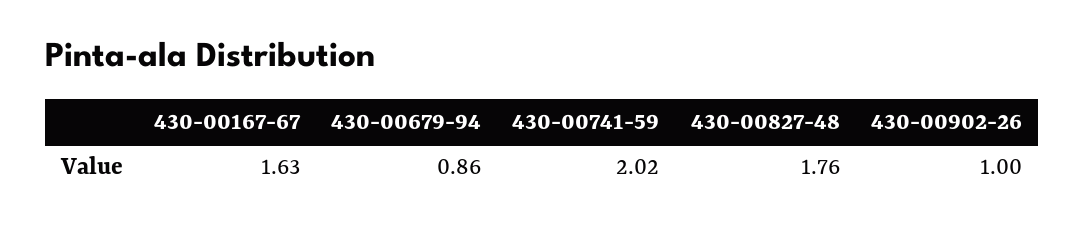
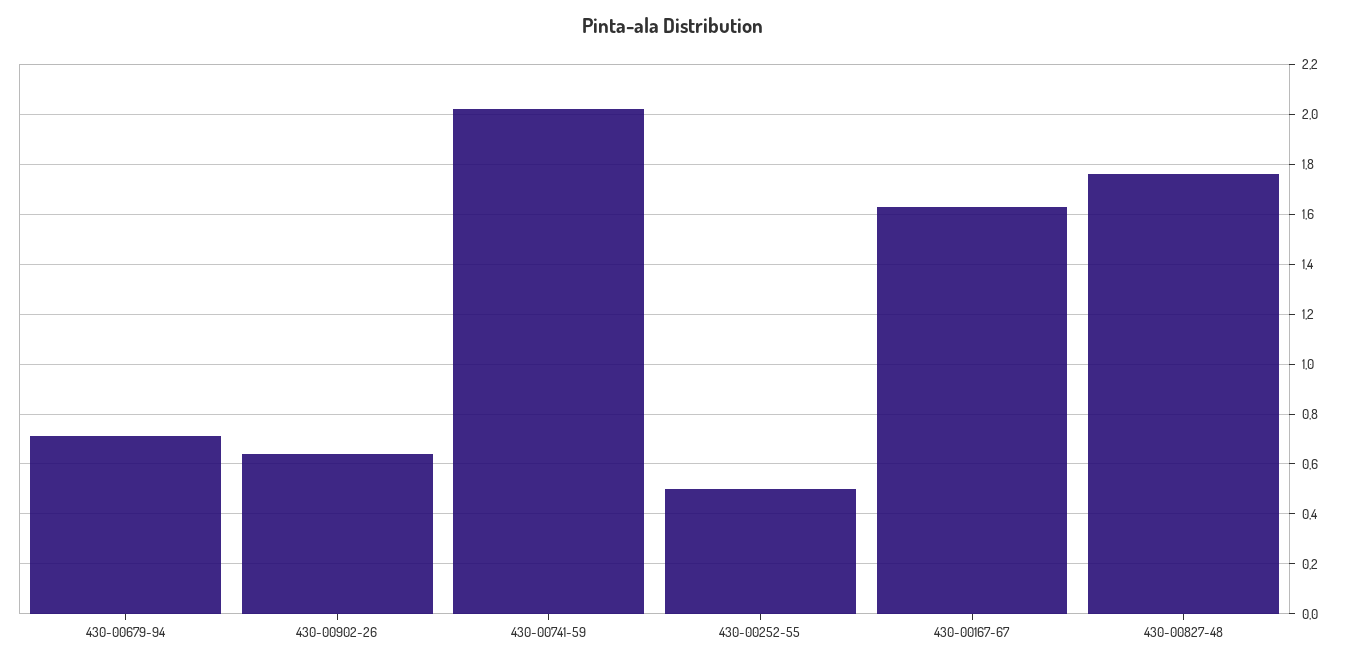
430-00679-94: 0.86 -> 0.7
430-00902-26: 1 -> 0.65
430-00252-55: none -> 0.5

